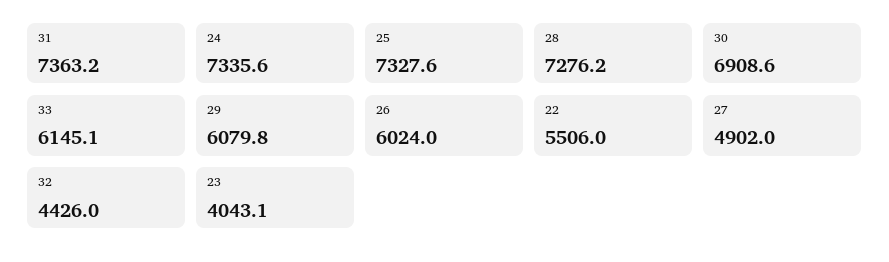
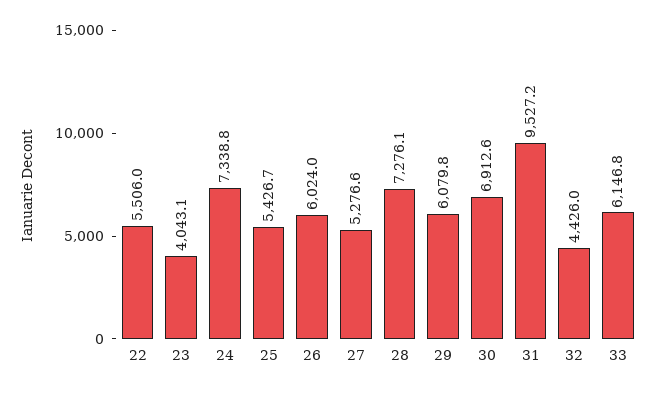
31: 7363.2 -> 9527.2
24: 7335.6 -> 7338.8
25: 7327.6 -> 5426.7
28: 7276.2 -> 7276.1
30: 6908.6 -> 6912.6
33: 6145.1 -> 6146.8
27: 4902 -> 5276.6

